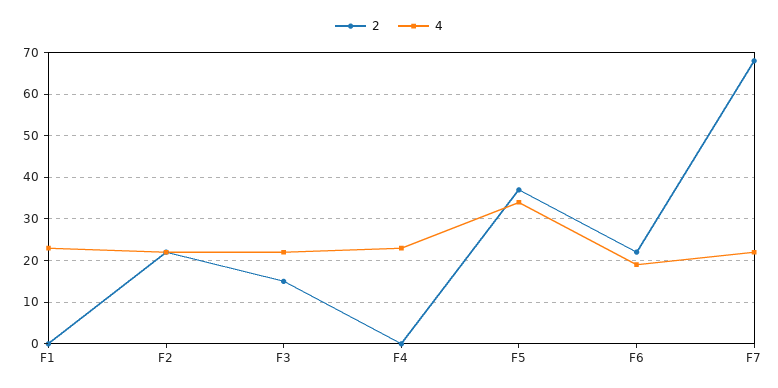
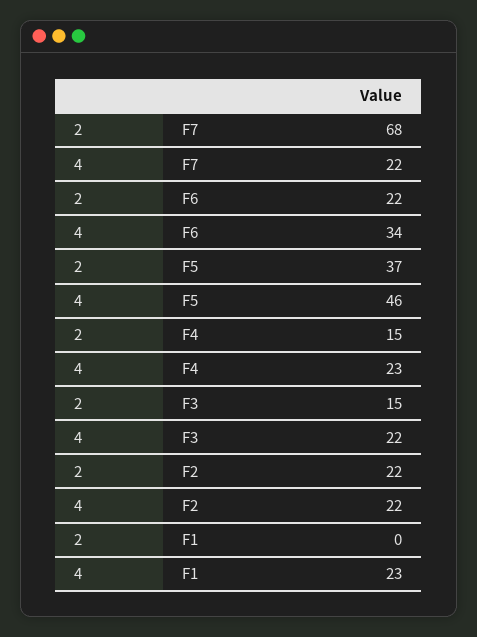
2, F4: 0 -> 15
4, F5: 35 -> 46
4, F6: 20 -> 34

